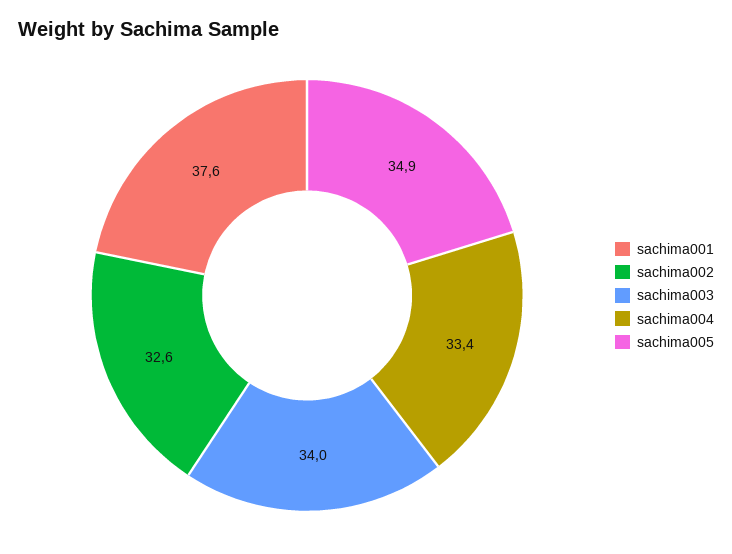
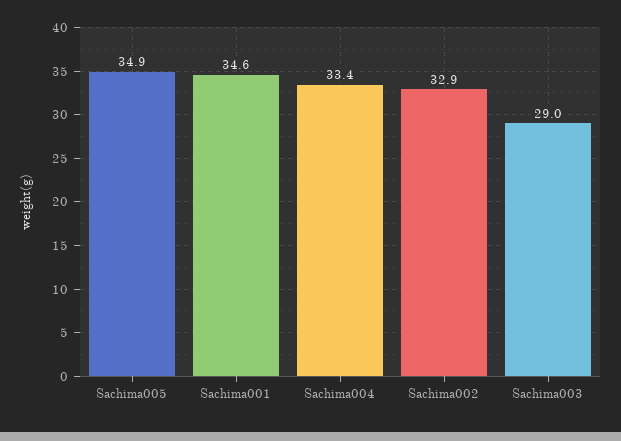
sachima001: 37.6 -> 34.6
sachima002: 32.6 -> 32.9
sachima003: 34 -> 29

